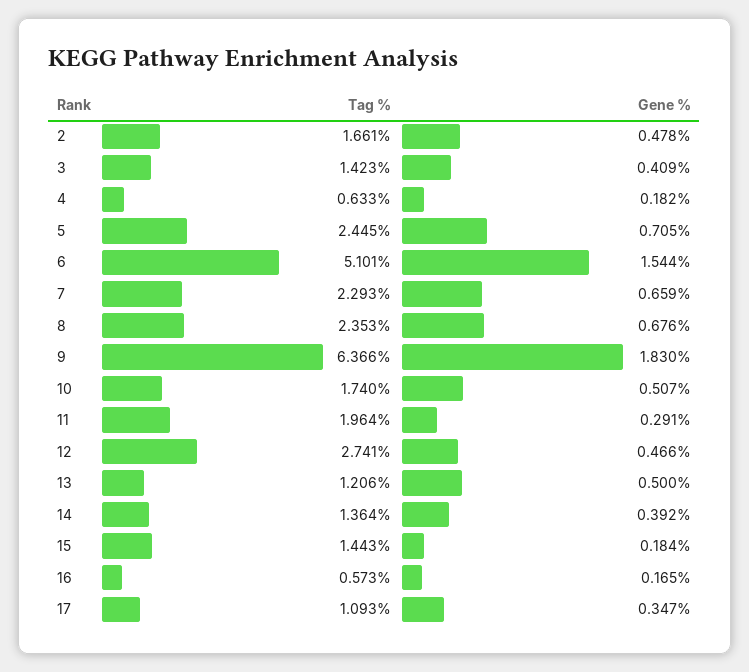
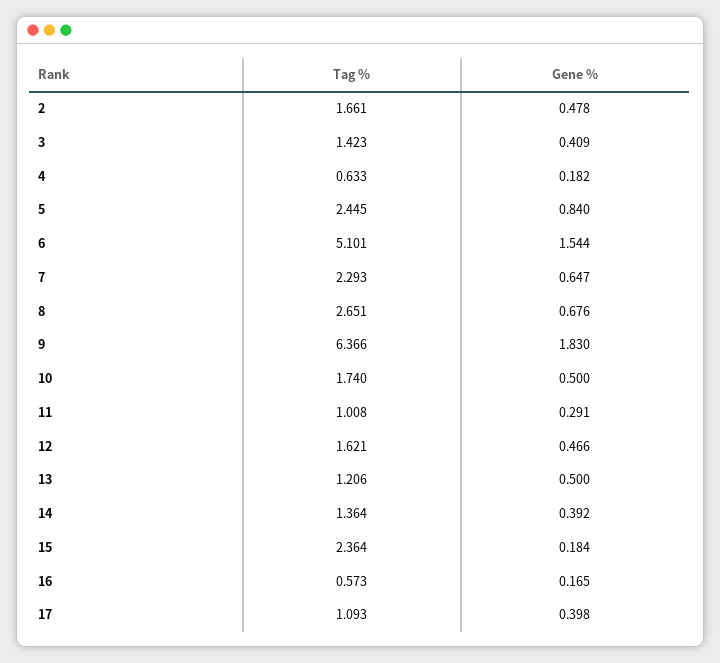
Gene %, 5: 0.705 -> 0.84
Gene %, 7: 0.659 -> 0.647
Tag %, 8: 2.353 -> 2.651
Gene %, 10: 0.507 -> 0.5
Tag %, 11: 1.964 -> 1.008
Tag %, 12: 2.741 -> 1.621
Tag %, 15: 1.443 -> 2.364
Gene %, 17: 0.347 -> 0.398

